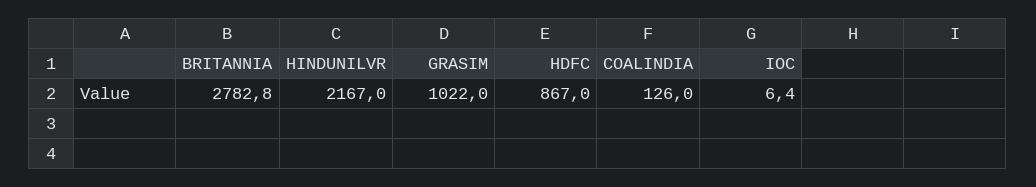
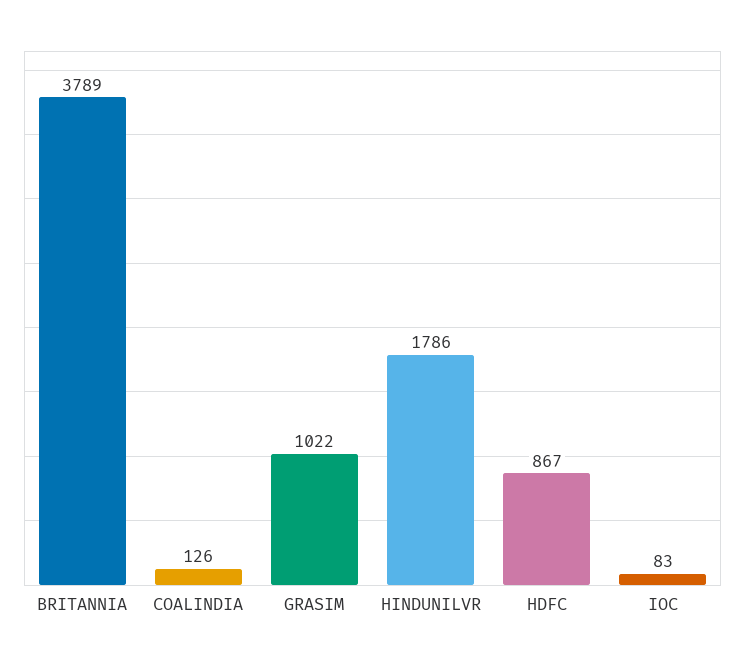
BRITANNIA: 2782.8 -> 3789
HINDUNILVR: 2167 -> 1786
IOC: 6.4 -> 83

